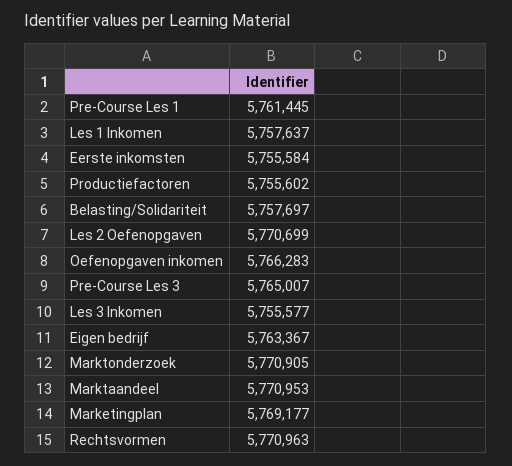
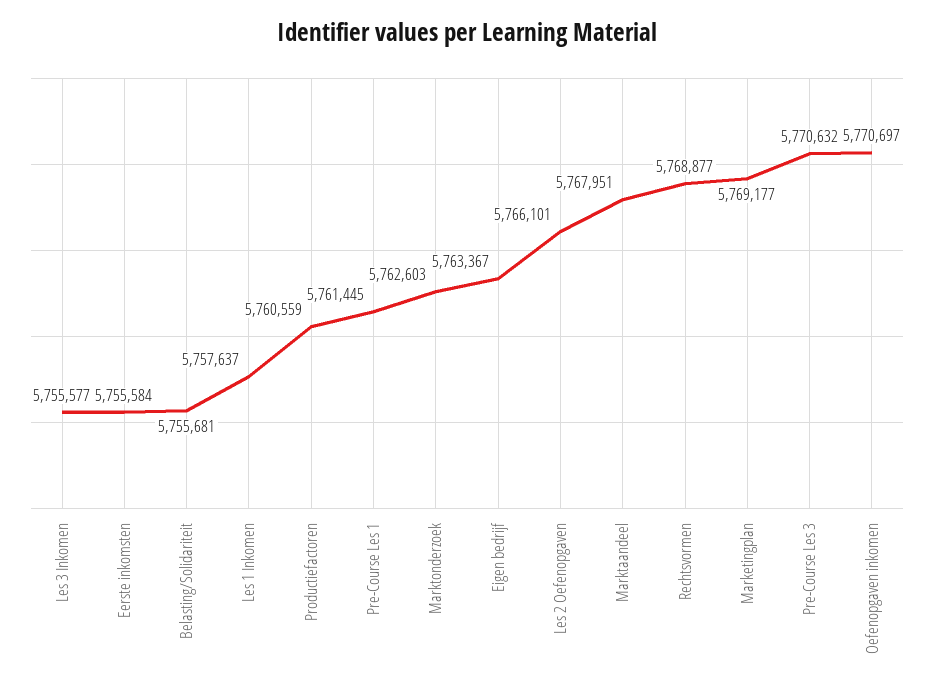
Productiefactoren: 5755602 -> 5760559
Belasting/Solidariteit: 5757697 -> 5755681
Les 2 Oefenopgaven: 5770699 -> 5766101
Oefenopgaven inkomen: 5766283 -> 5770697
Pre-Course Les 3: 5765007 -> 5770632
Marktonderzoek: 5770905 -> 5762603
Marktaandeel: 5770953 -> 5767951
Rechtsvormen: 5770963 -> 5768877

